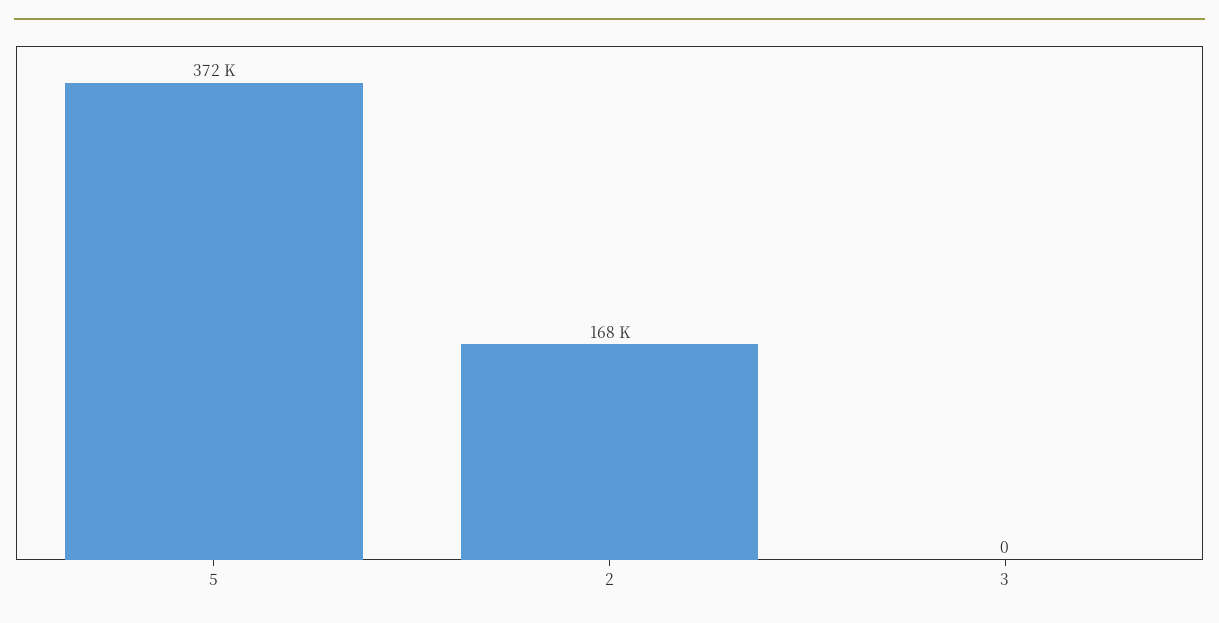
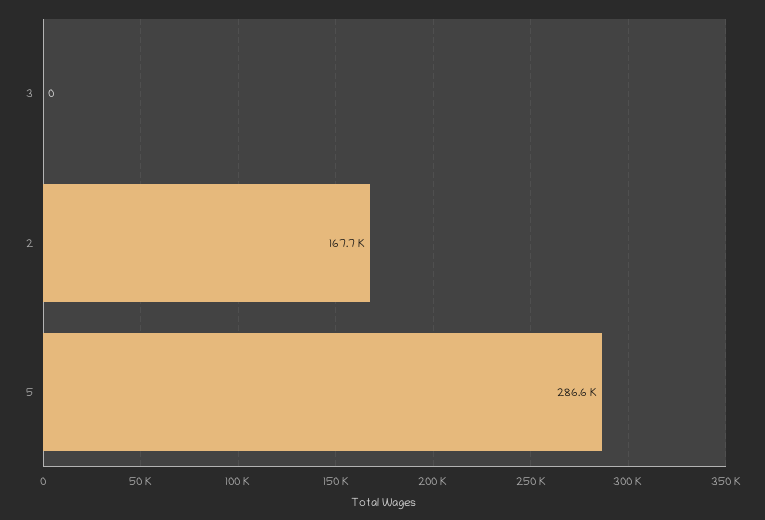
5: 372000 -> 286600

